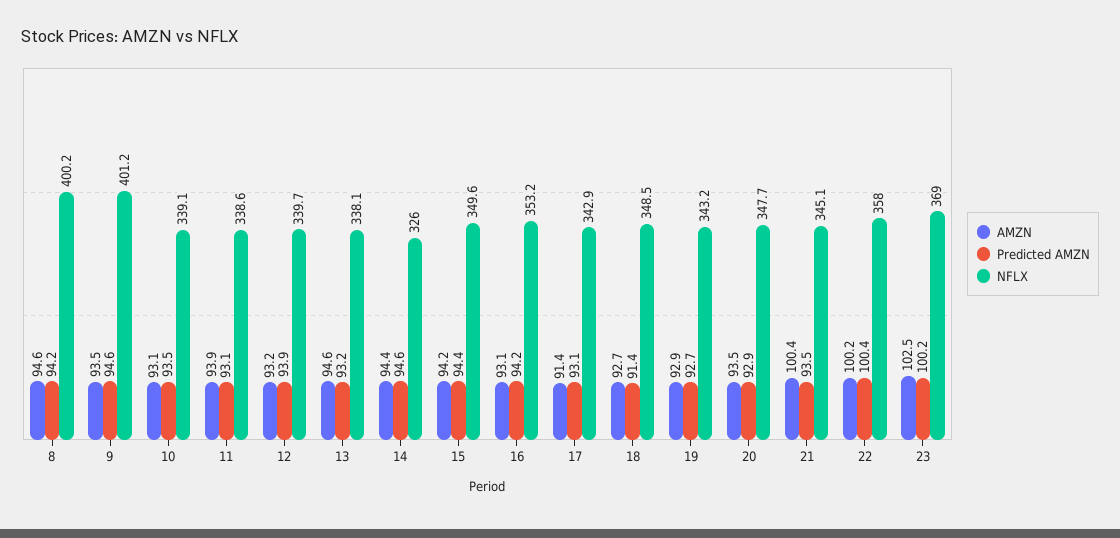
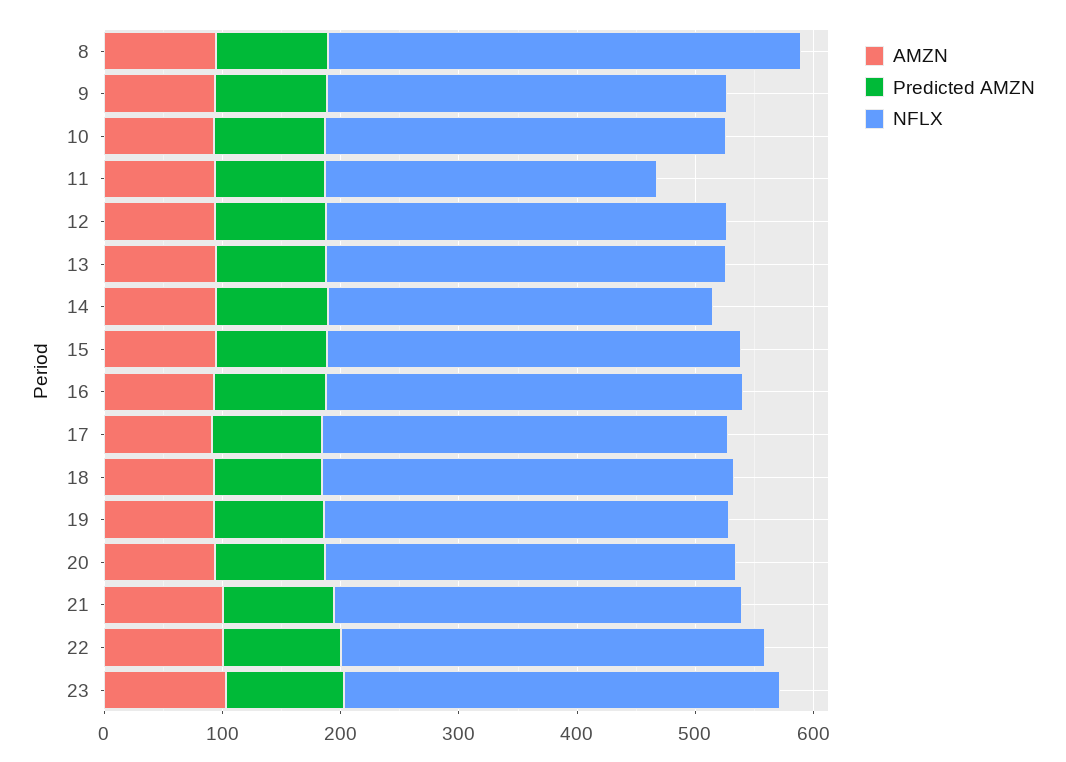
NFLX, 9: 401.2 -> 340
NFLX, 11: 338.6 -> 280

